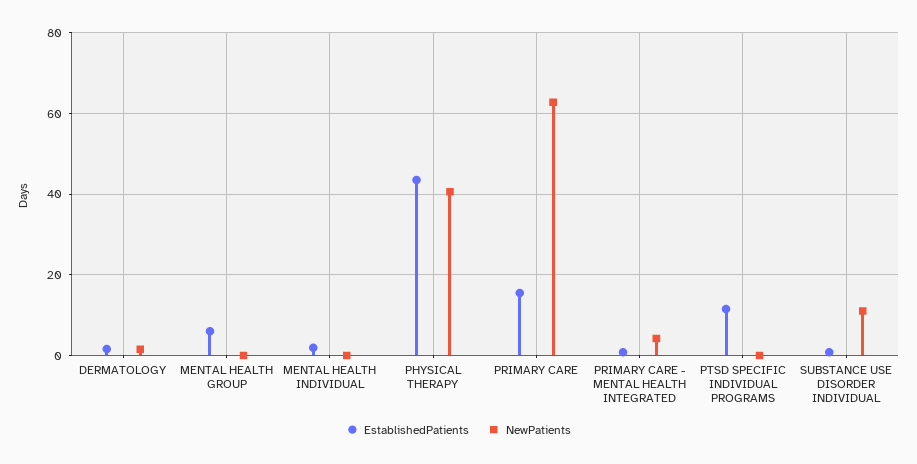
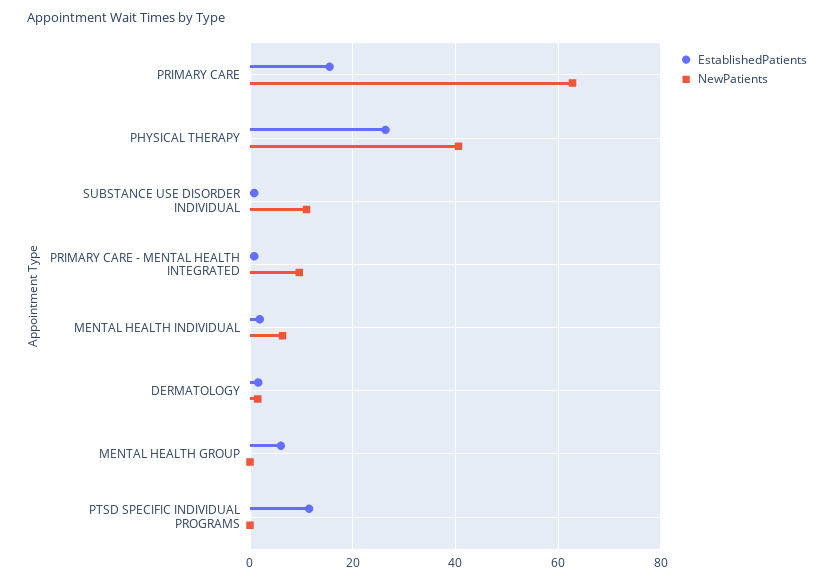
NewPatients, MENTAL HEALTH INDIVIDUAL: 0 -> 6
EstablishedPatients, PHYSICAL THERAPY: 44 -> 26
NewPatients, PRIMARY CARE - MENTAL HEALTH INTEGRATED: 4 -> 10

